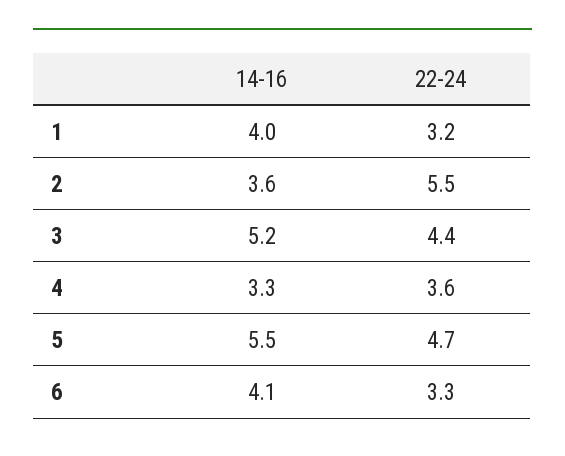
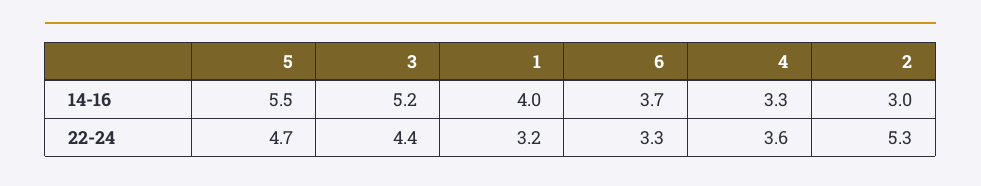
14-16, 2: 3.6 -> 3
22-24, 2: 5.5 -> 5.3
14-16, 6: 4.1 -> 3.7

